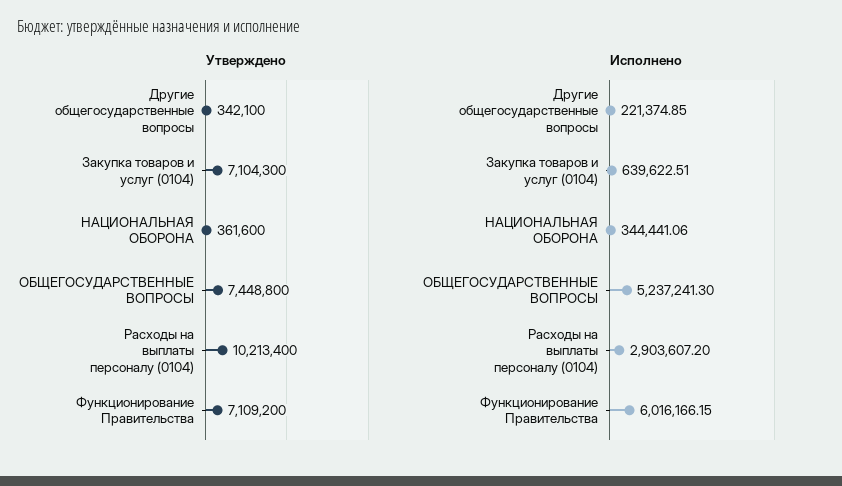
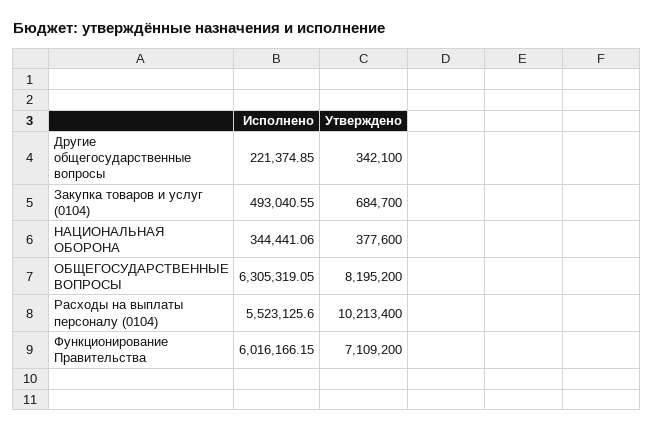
Утверждено, Закупка товаров и услуг (0104): 7104300 -> 684700
Утверждено, НАЦИОНАЛЬНАЯ ОБОРОНА: 361600 -> 377600
Утверждено, ОБЩЕГОСУДАРСТВЕННЫЕ ВОПРОСЫ: 7448800 -> 8195200
Исполнено, Закупка товаров и услуг (0104): 639622.51 -> 493040.55
Исполнено, ОБЩЕГОСУДАРСТВЕННЫЕ ВОПРОСЫ: 5237241.3 -> 6305319.05
Исполнено, Расходы на выплаты персоналу (0104): 2903607.2 -> 5523125.6

